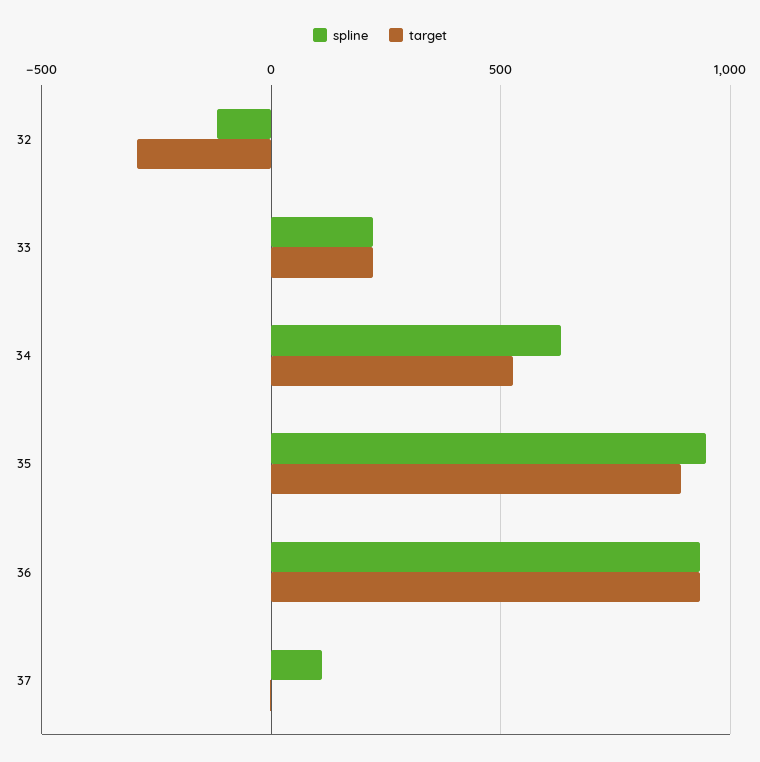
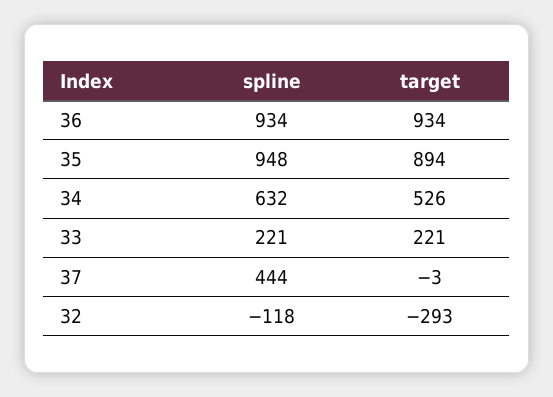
spline, 37: 100 -> 444

